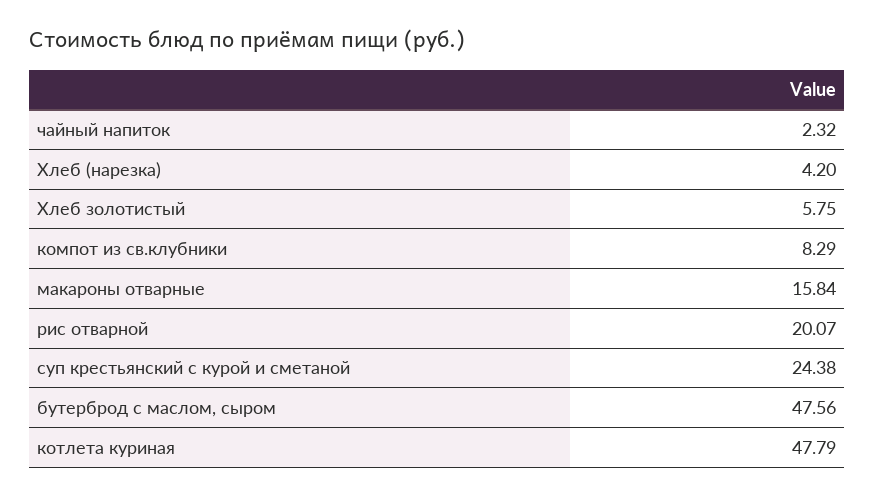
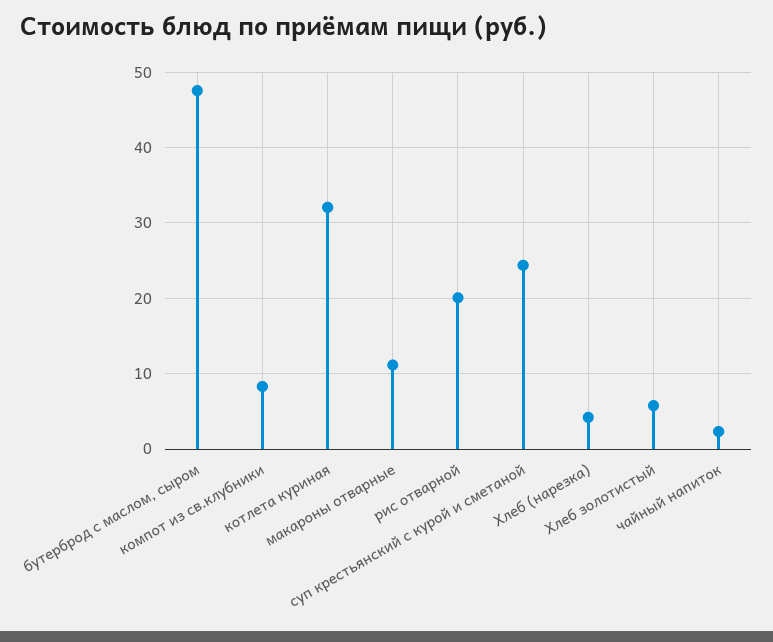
макароны отварные: 15.84 -> 11
котлета куриная: 47.79 -> 32

